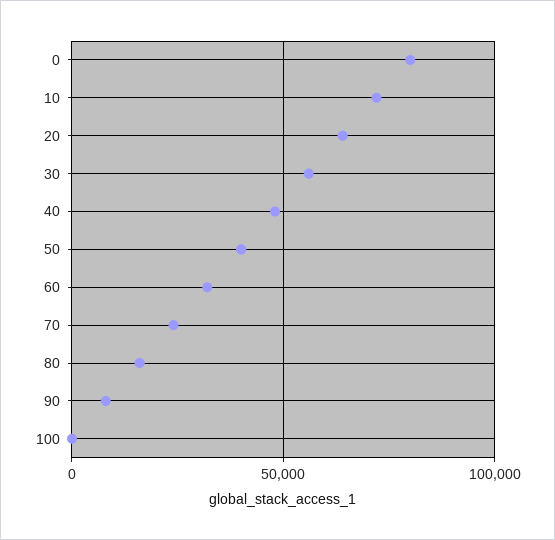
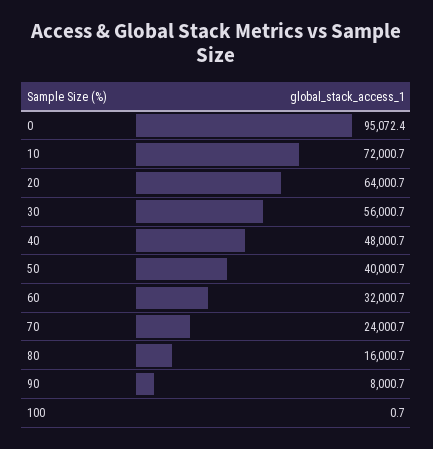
0: 80000 -> 95072.4

